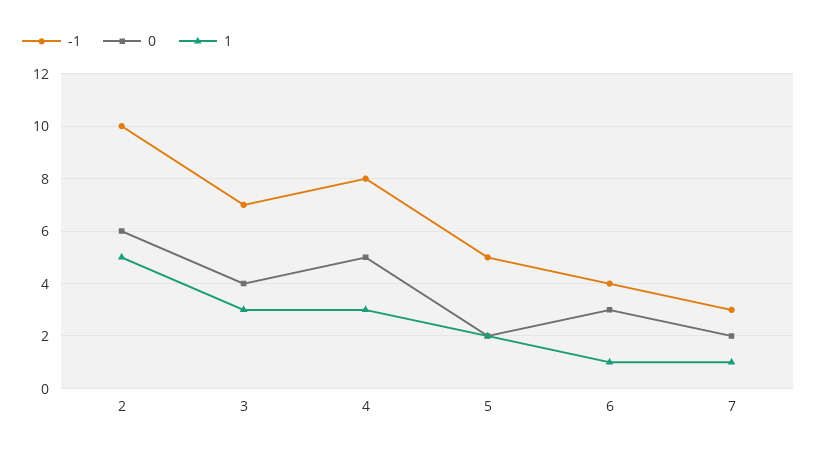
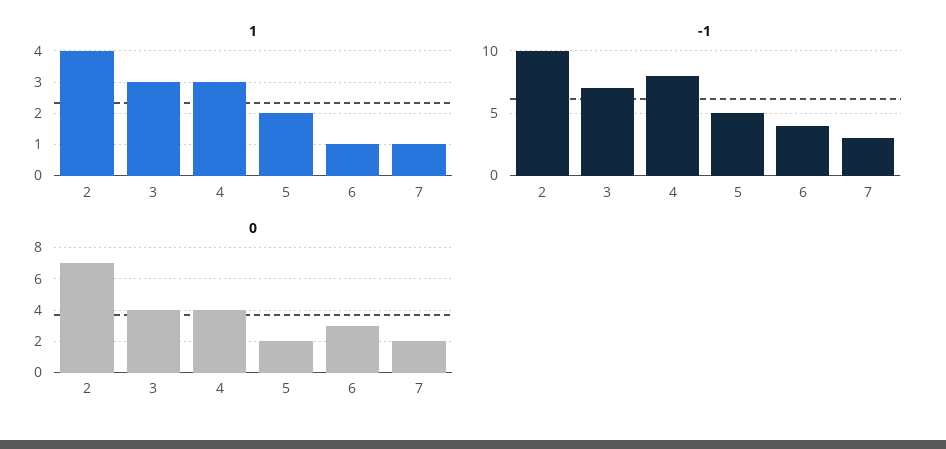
0, 2: 6 -> 7
1, 2: 5 -> 4
0, 4: 5 -> 4

